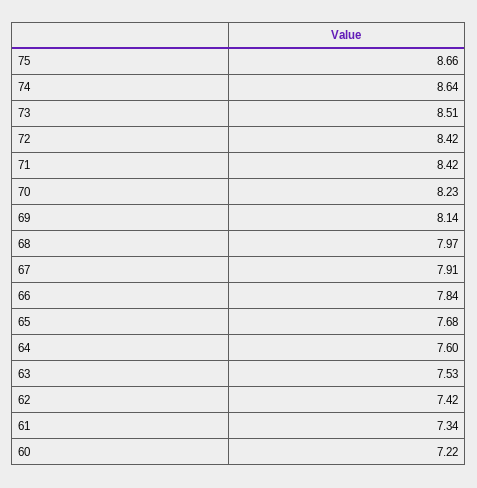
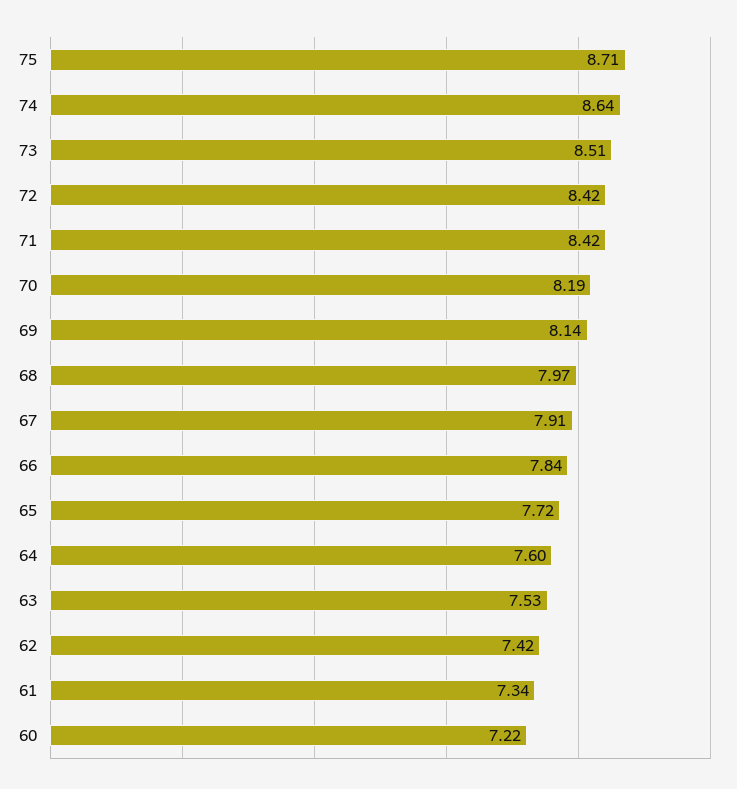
75: 8.66 -> 8.71
70: 8.23 -> 8.19
65: 7.68 -> 7.72

